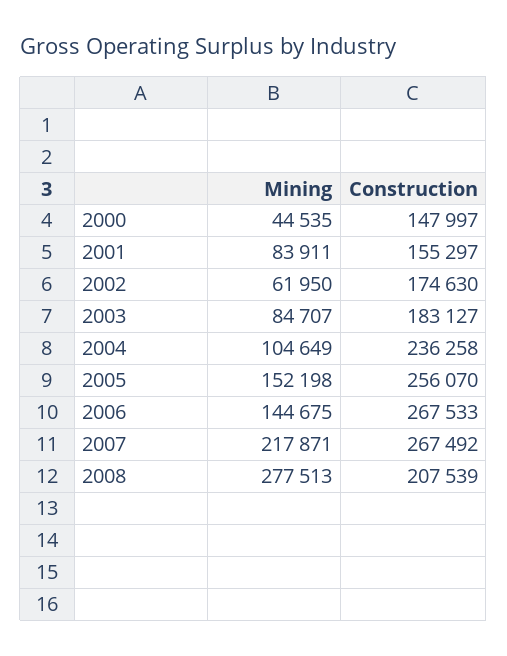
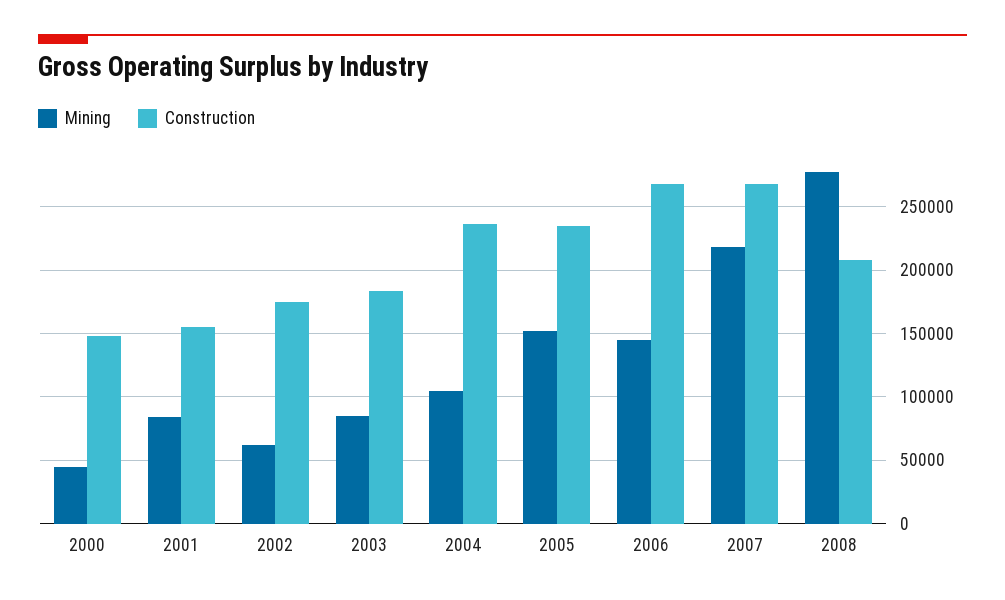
Construction, 2005: 256070 -> 235000

